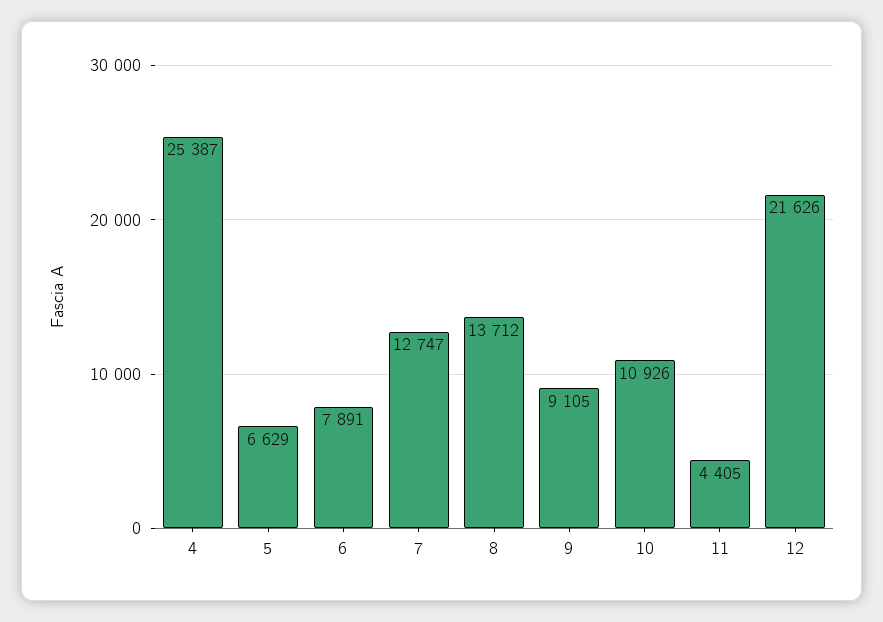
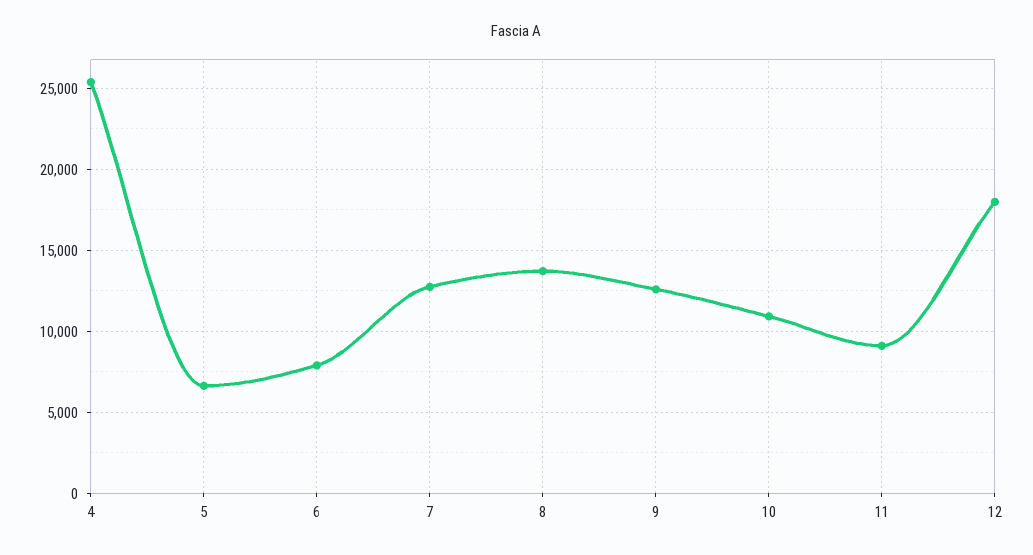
9: 9105 -> 12500
11: 4405 -> 9000
12: 21626 -> 18000

